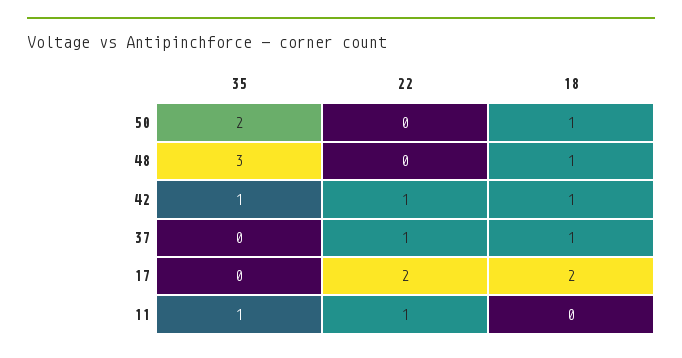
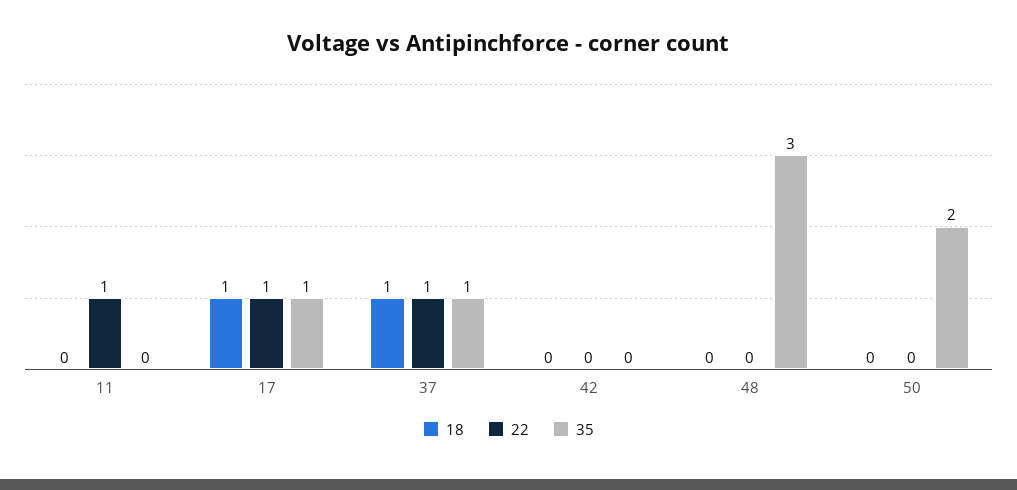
18, 50: 1 -> 0
18, 48: 1 -> 0
35, 42: 1 -> 0
22, 42: 1 -> 0
18, 42: 1 -> 0
35, 37: 0 -> 1
35, 17: 0 -> 1
22, 17: 2 -> 1
18, 17: 2 -> 1
35, 11: 1 -> 0

